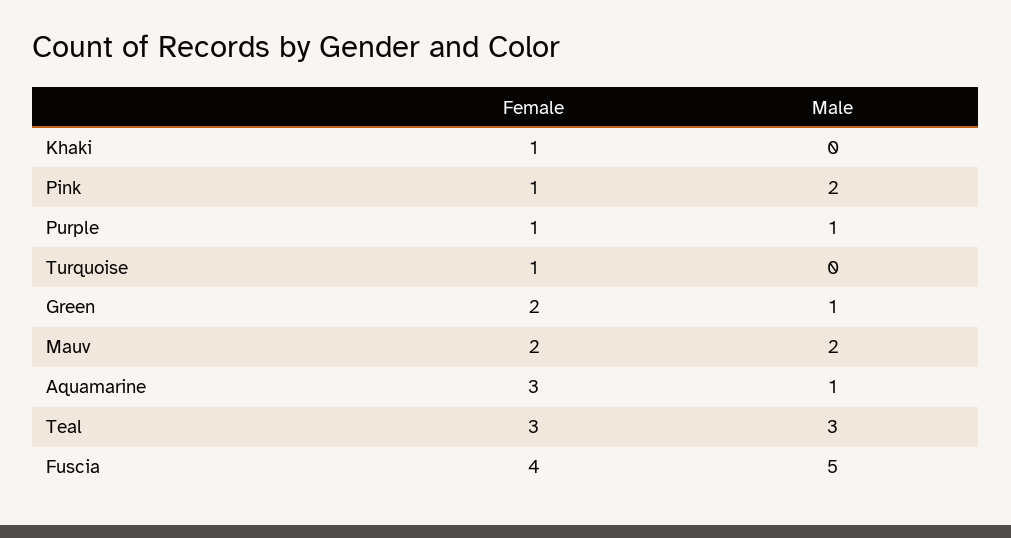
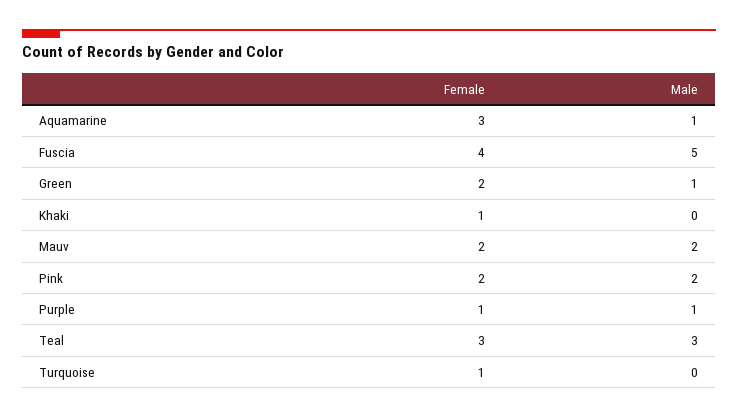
Female, Pink: 1 -> 2

